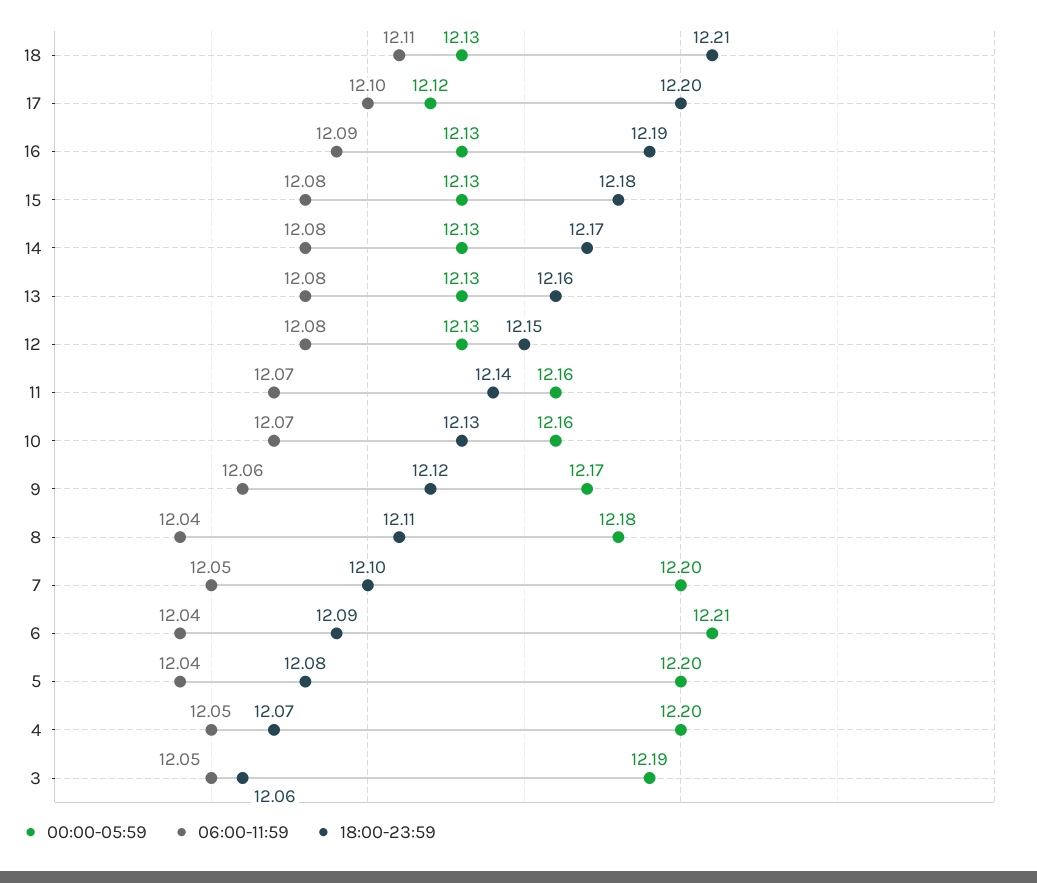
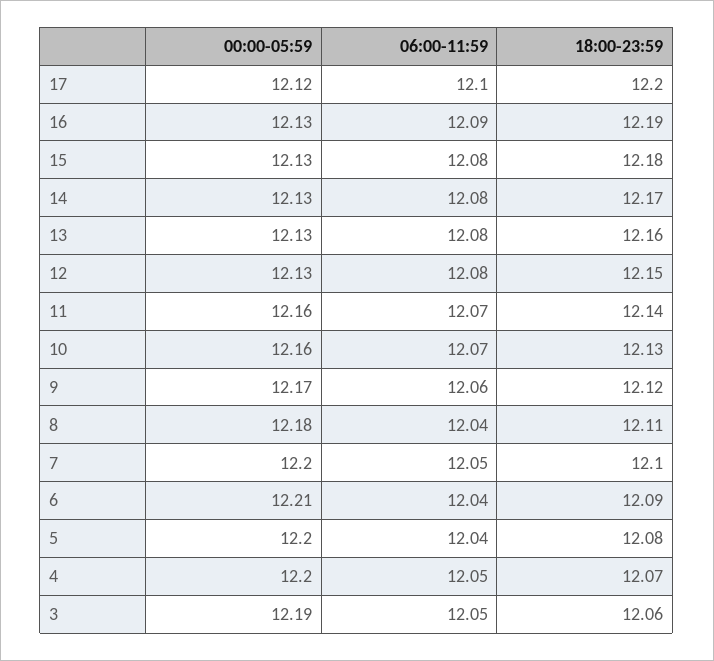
00:00-05:59, 18: 12.13 -> none
06:00-11:59, 18: 12.11 -> none
18:00-23:59, 18: 12.21 -> none

